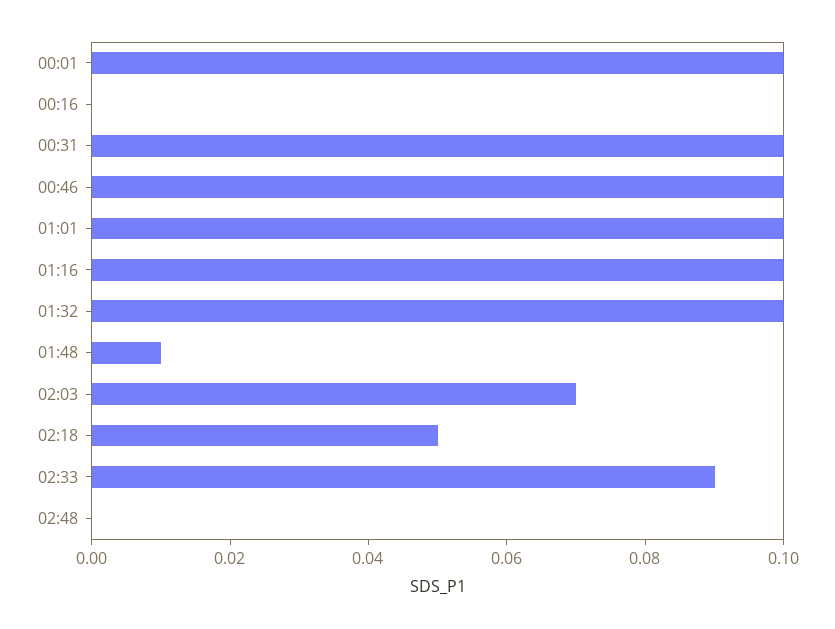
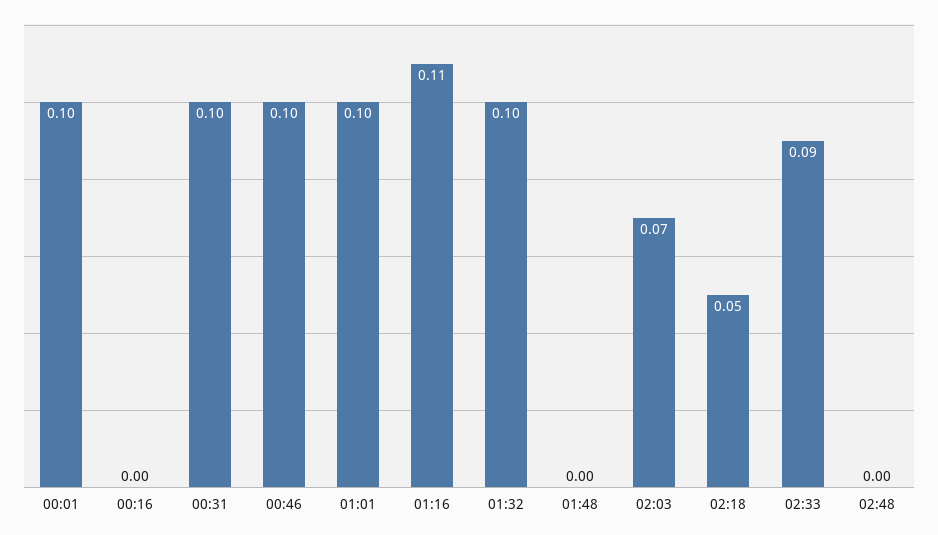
01:16: 0.1 -> 0.11
01:48: 0.01 -> 0

